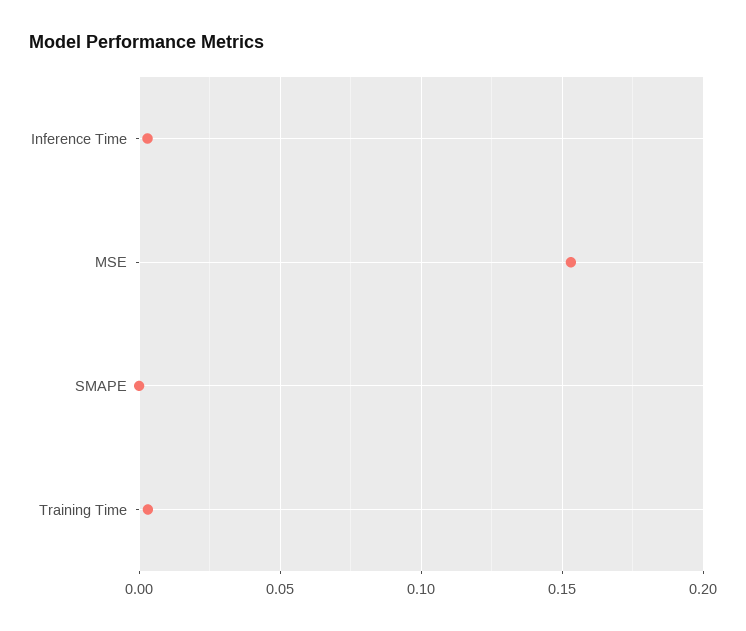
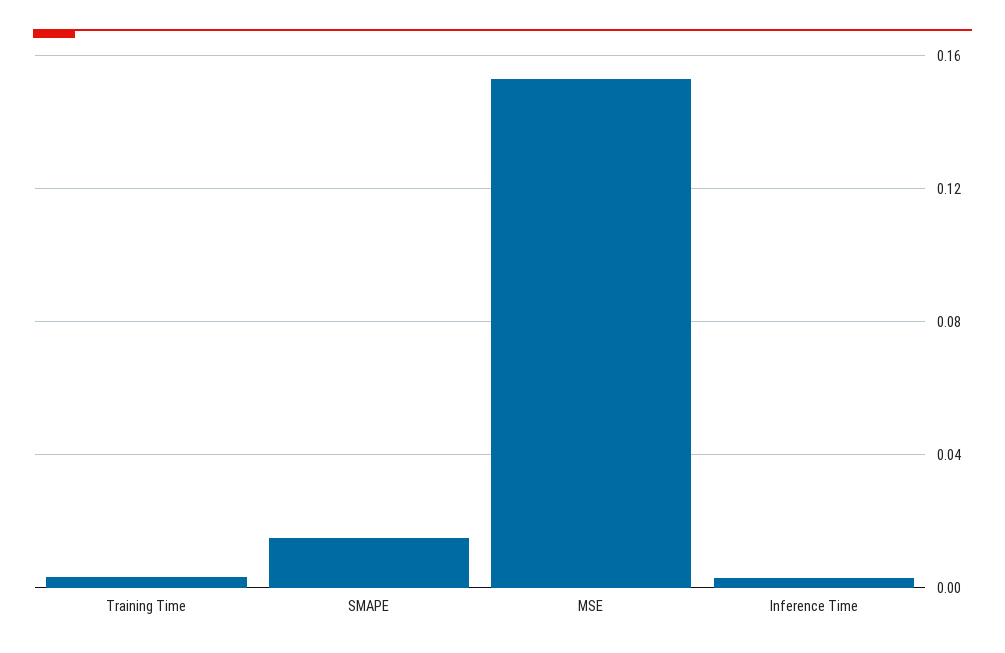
SMAPE: 0 -> 0.015

